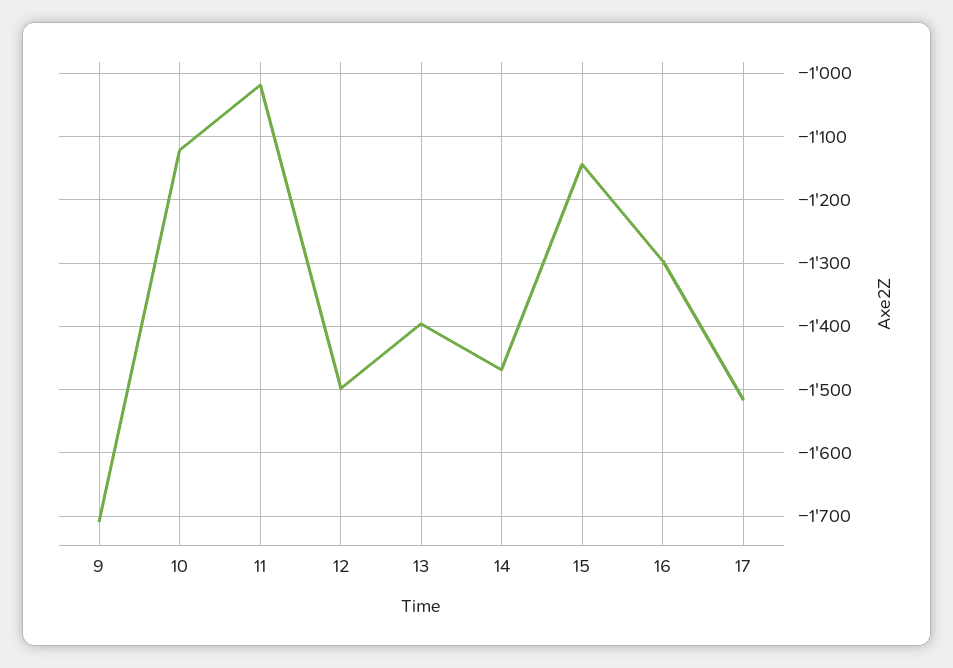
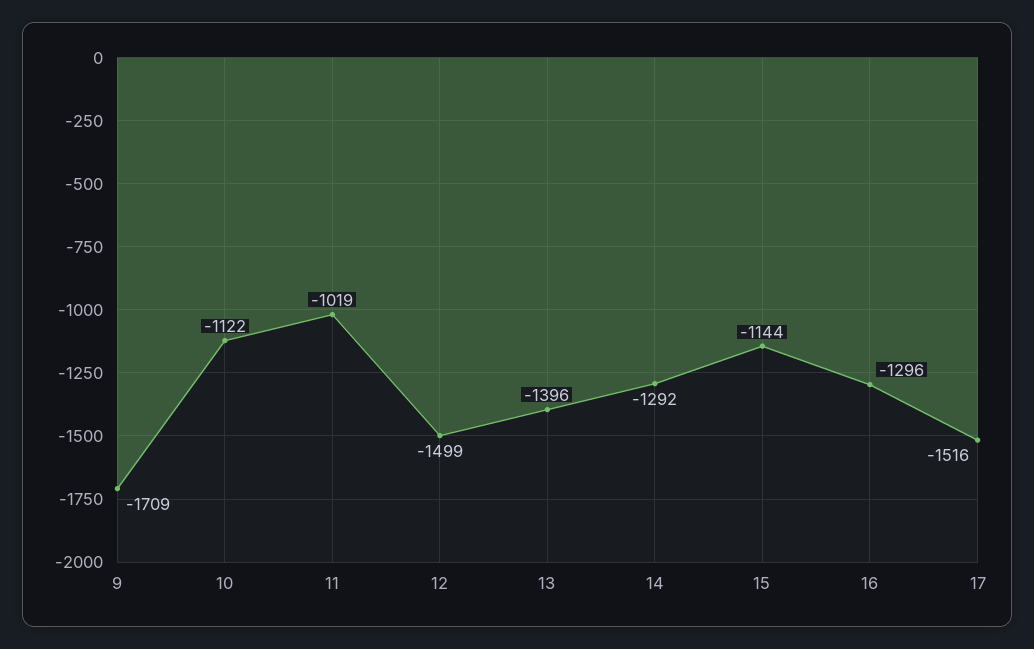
14: -1470 -> -1292

